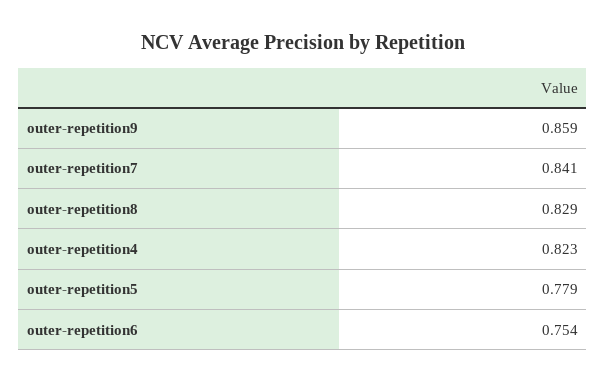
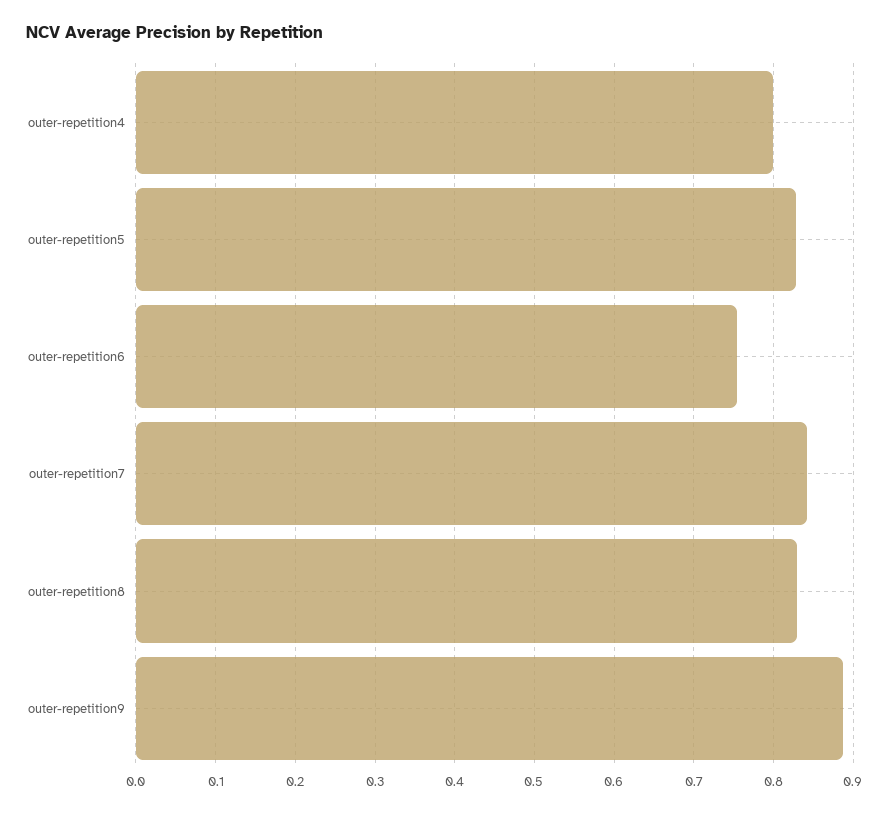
outer-repetition9: 0.859 -> 0.89
outer-repetition4: 0.823 -> 0.8
outer-repetition5: 0.779 -> 0.83

